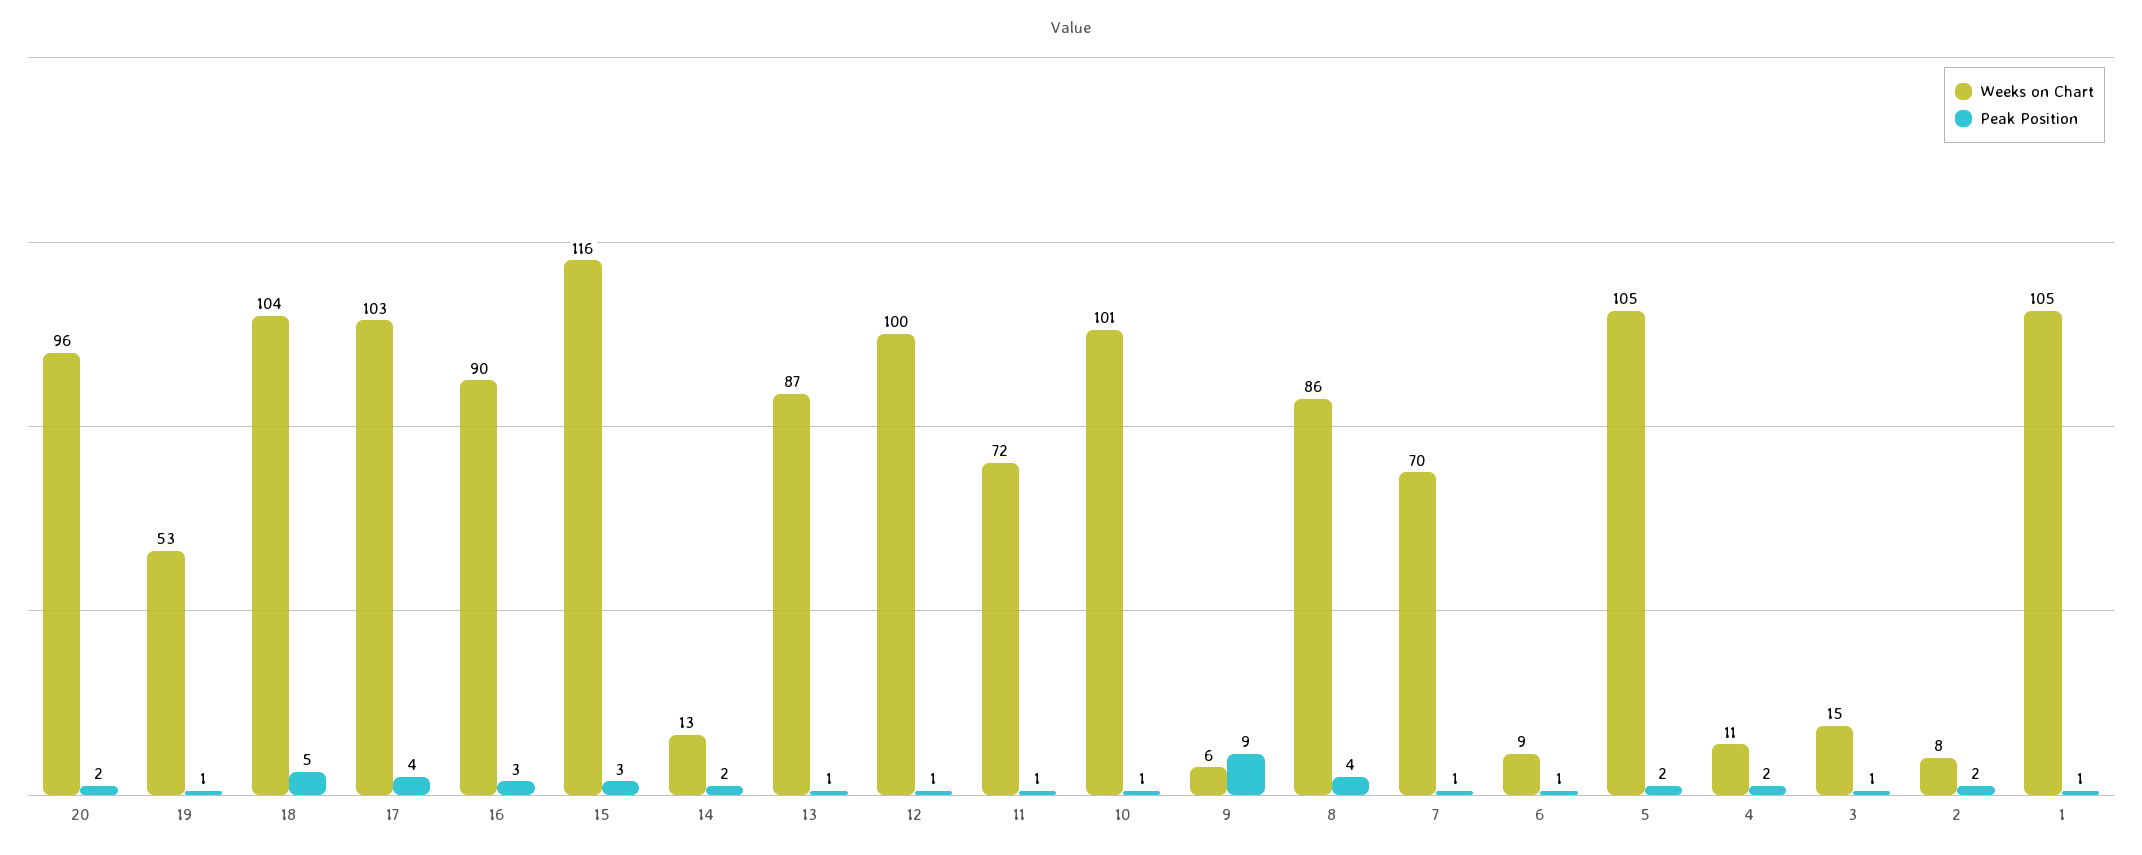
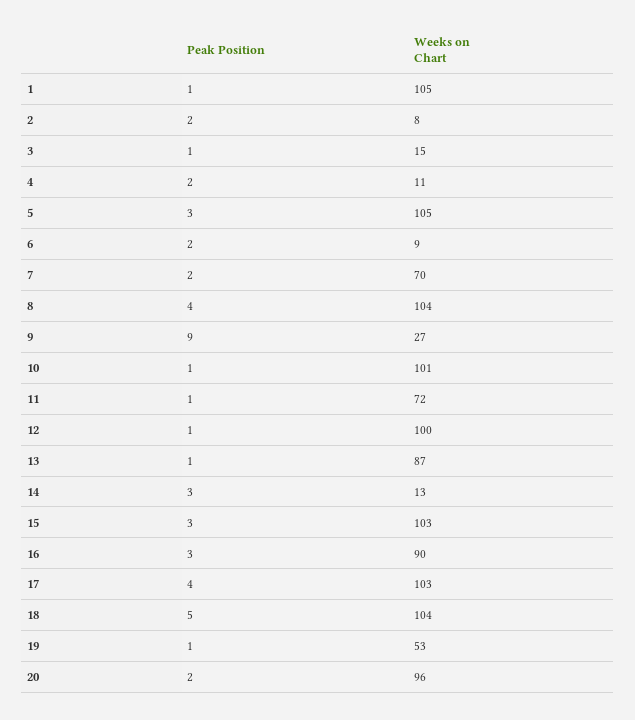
Weeks on Chart, 15: 116 -> 103
Peak Position, 14: 2 -> 3
Weeks on Chart, 9: 6 -> 27
Weeks on Chart, 8: 86 -> 104
Peak Position, 7: 1 -> 2
Peak Position, 6: 1 -> 2
Peak Position, 5: 2 -> 3

